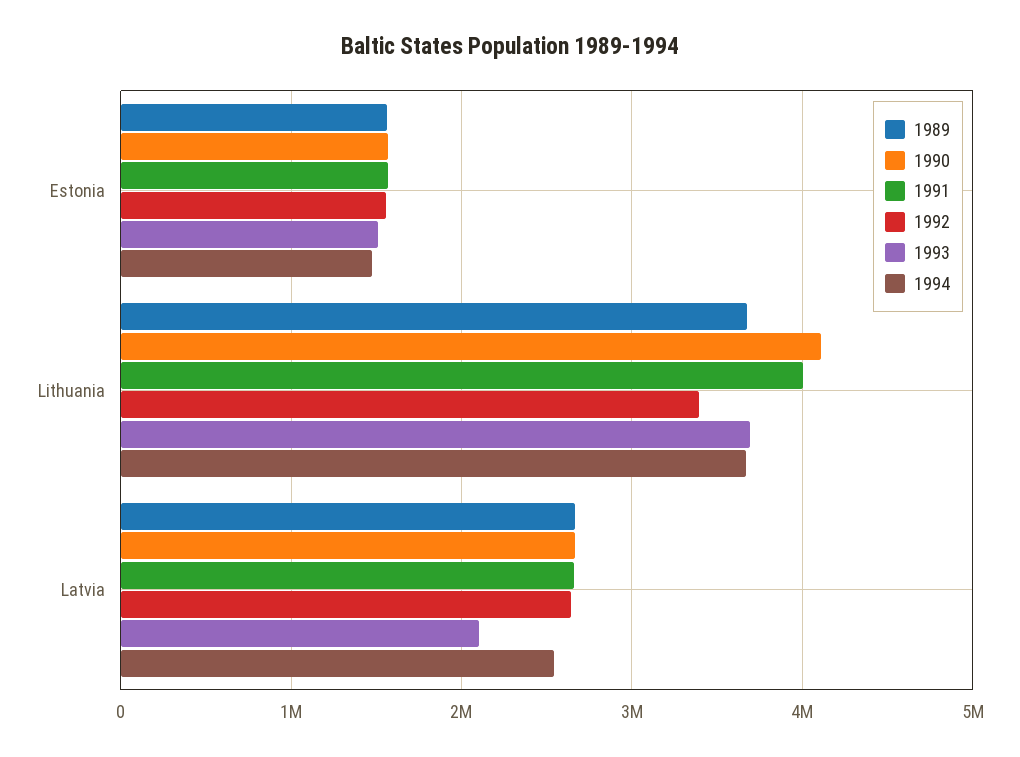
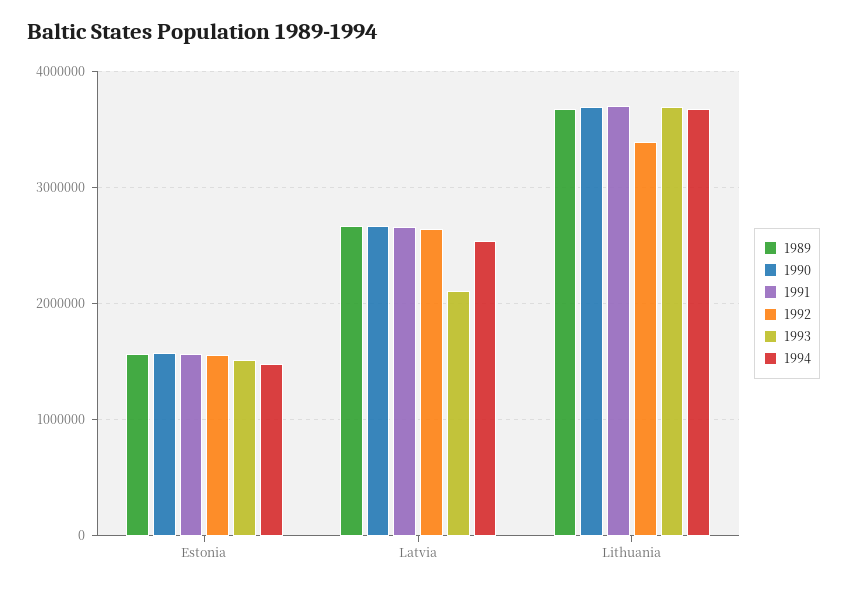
1990, Lithuania: 4100000 -> 3700000
1991, Lithuania: 4000000 -> 3700000

